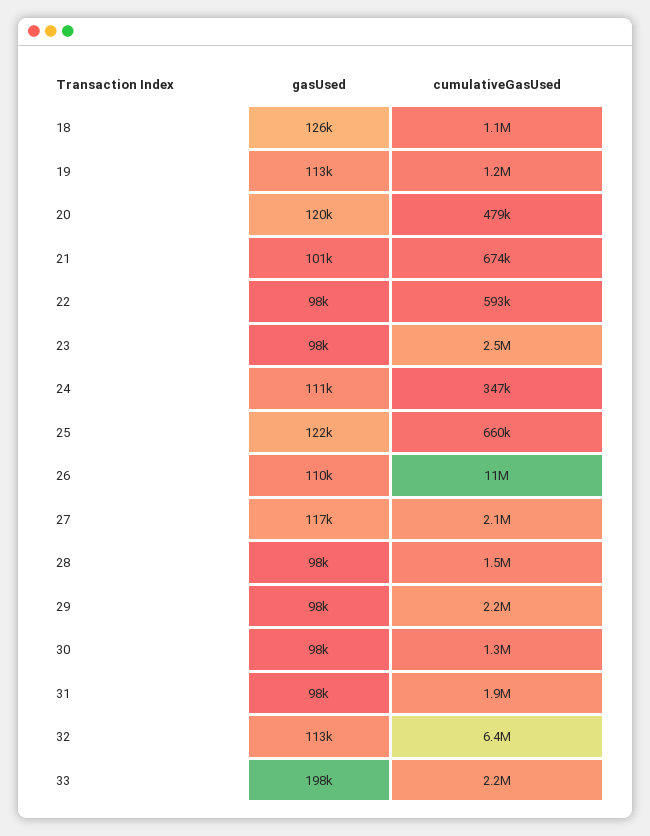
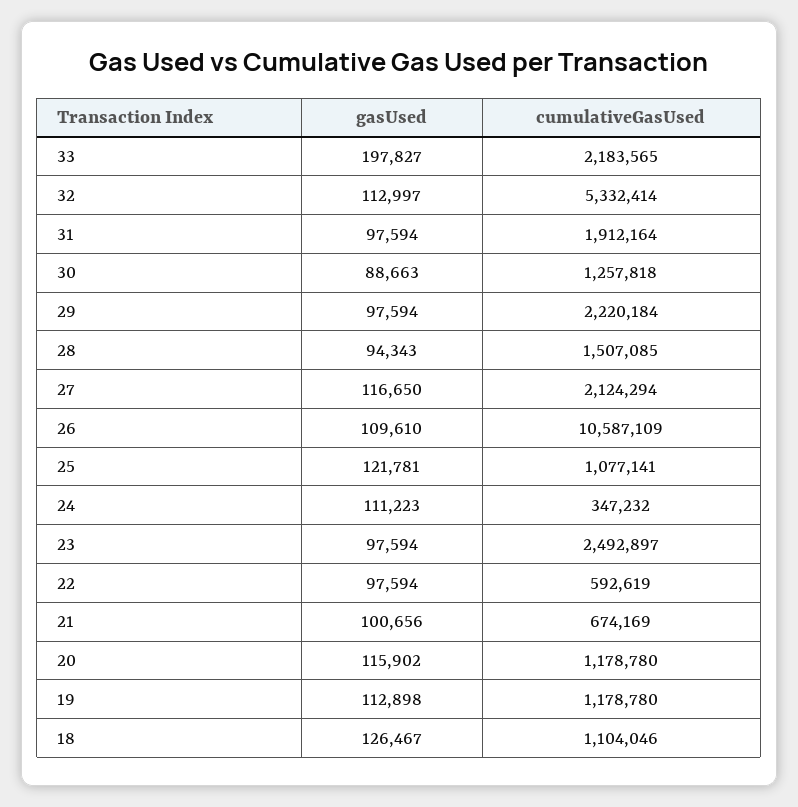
gasUsed, 20: 120000 -> 115902
cumulativeGasUsed, 20: 479000 -> 1178780
cumulativeGasUsed, 25: 660000 -> 1077141
gasUsed, 28: 98000 -> 94343
gasUsed, 30: 98000 -> 88663
cumulativeGasUsed, 32: 6400000 -> 5332414

